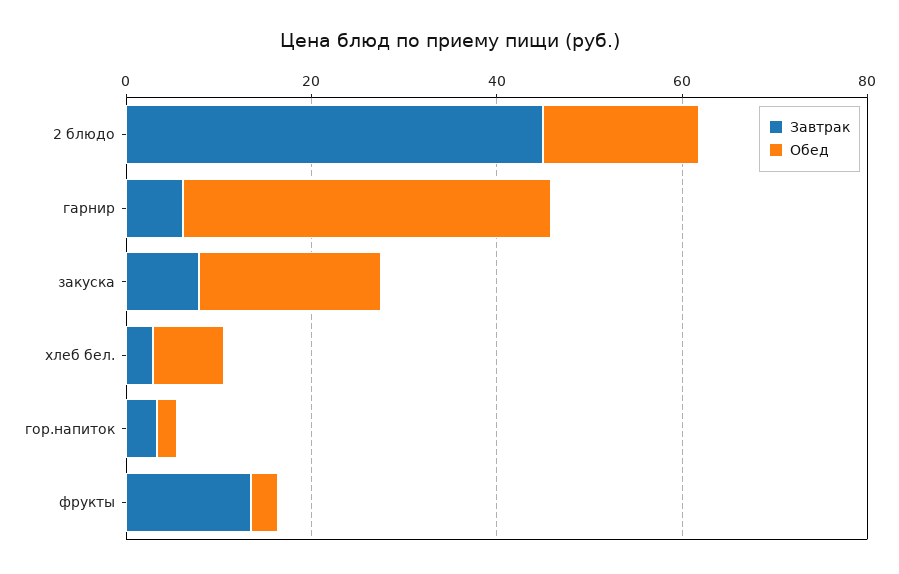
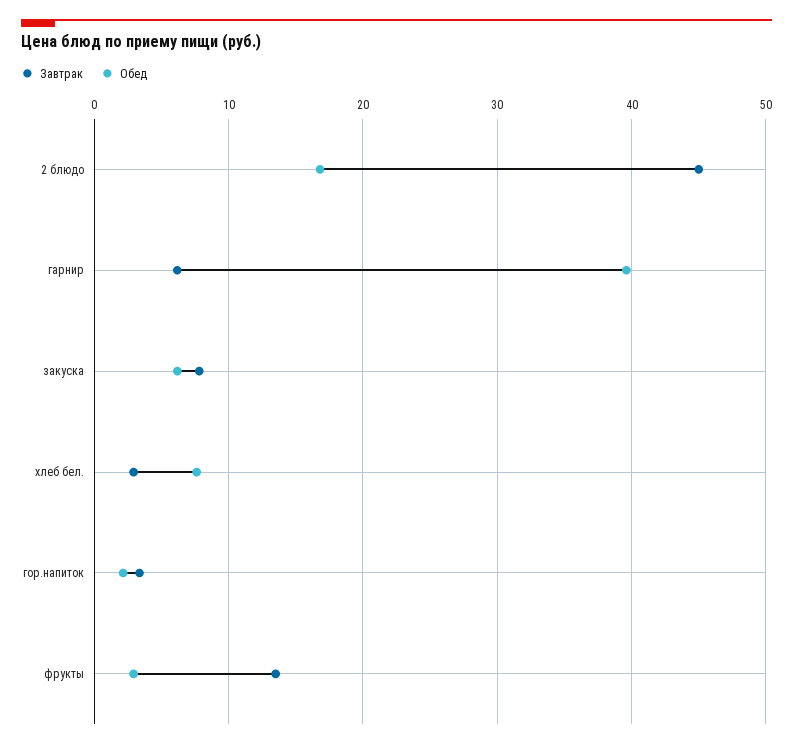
Обед, закуска: 20 -> 6

